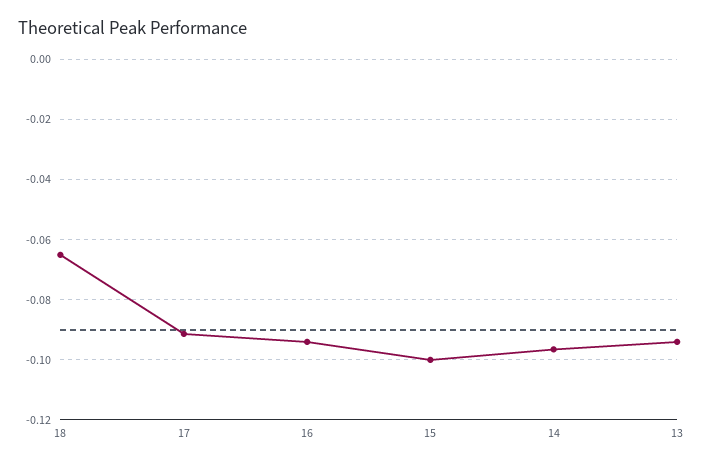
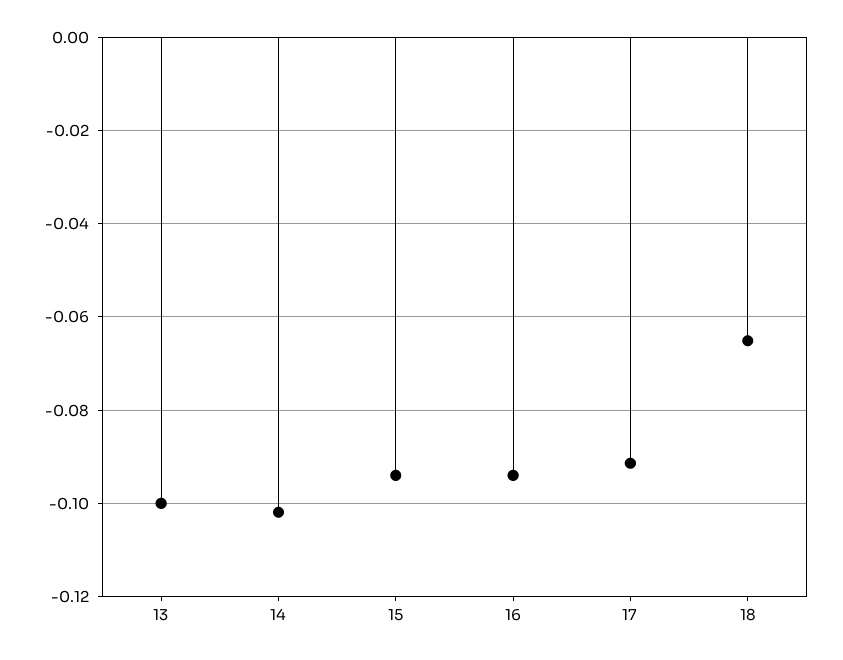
15: -0.1 -> -0.094
14: -0.096 -> -0.102
13: -0.094 -> -0.1

